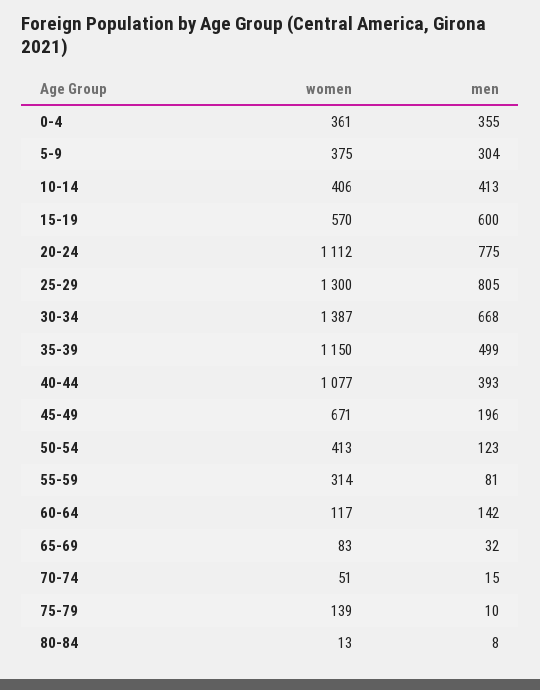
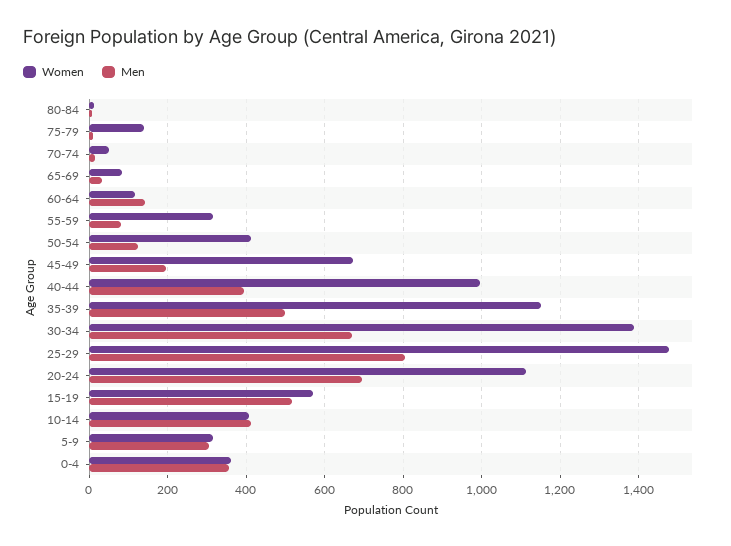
women, 5-9: 375 -> 320
men, 15-19: 600 -> 520
men, 20-24: 775 -> 700
women, 25-29: 1300 -> 1480
women, 40-44: 1077 -> 1000

